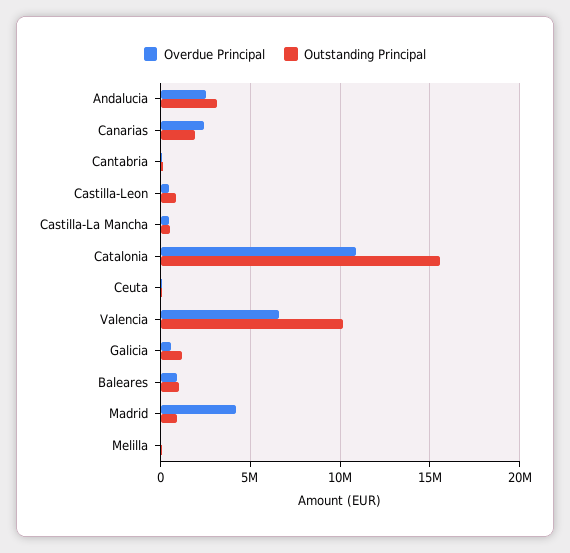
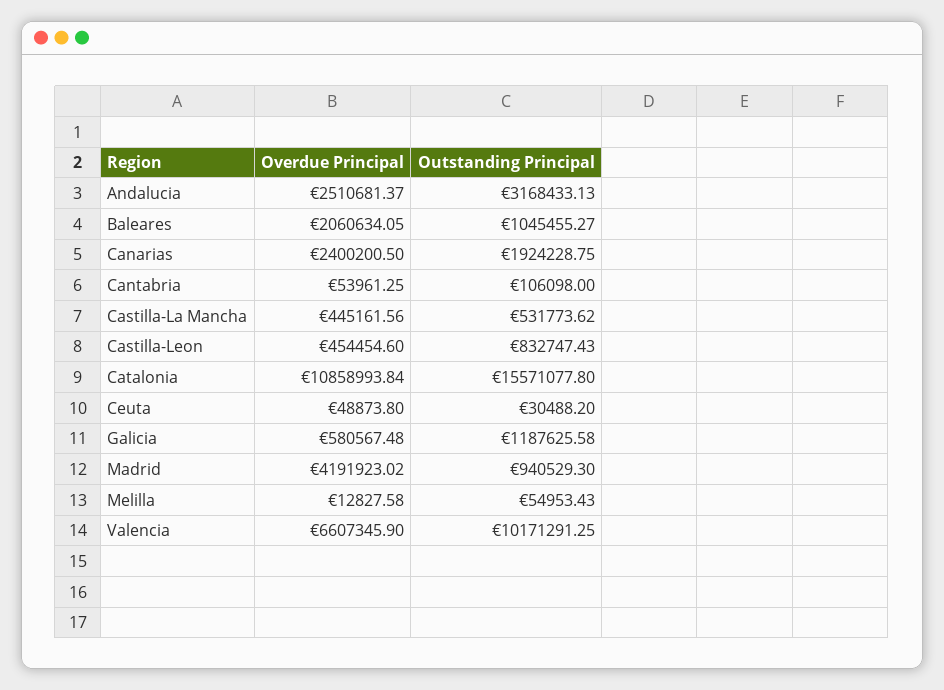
Overdue Principal, Baleares: 1000000 -> 2060634.05

